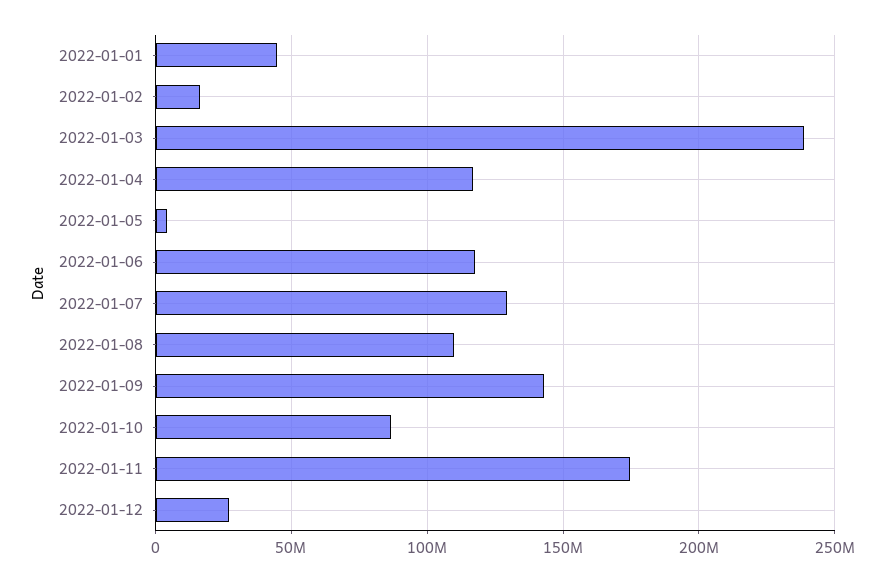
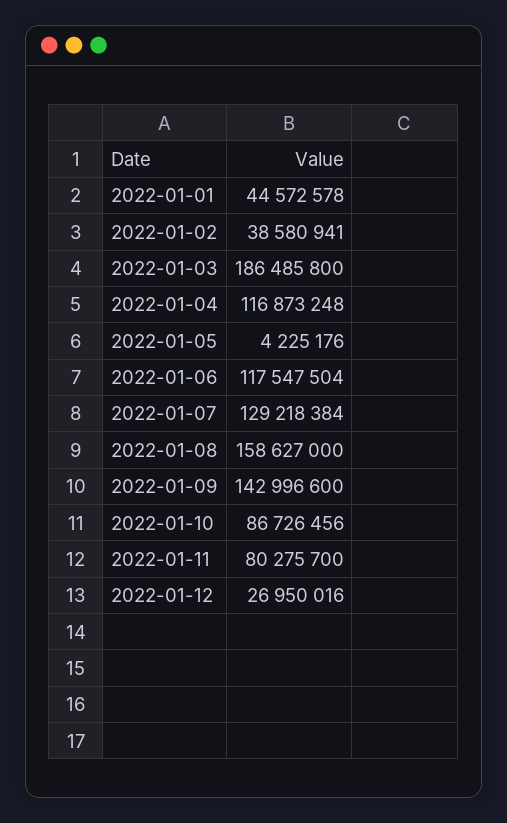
2022-01-02: 15000000 -> 38580941
2022-01-03: 240000000 -> 186485800
2022-01-08: 110000000 -> 158627000
2022-01-11: 175000000 -> 80275700

